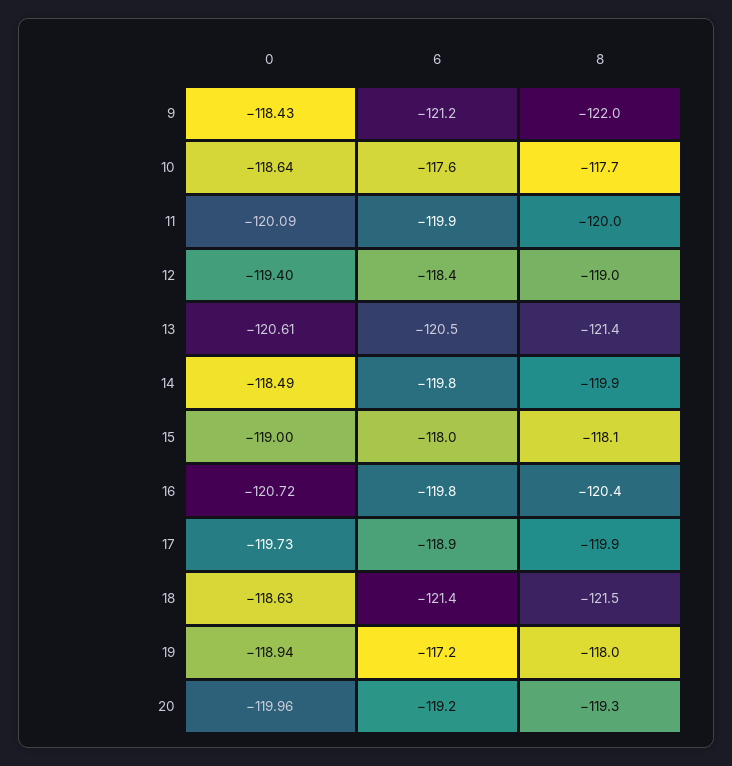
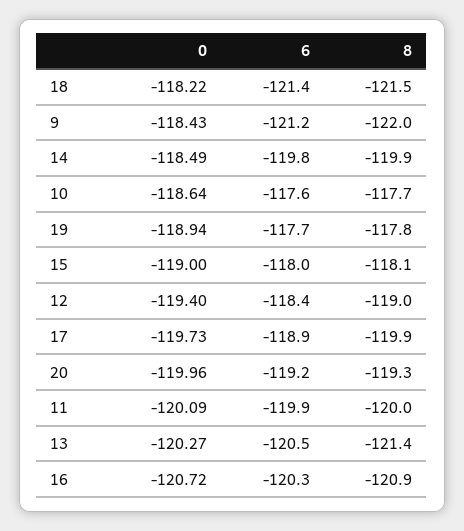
0, 13: -120.61 -> -120.27
6, 16: -119.8 -> -120.3
8, 16: -120.4 -> -120.9
0, 18: -118.63 -> -118.22
6, 19: -117.2 -> -117.7
8, 19: -118 -> -117.8

